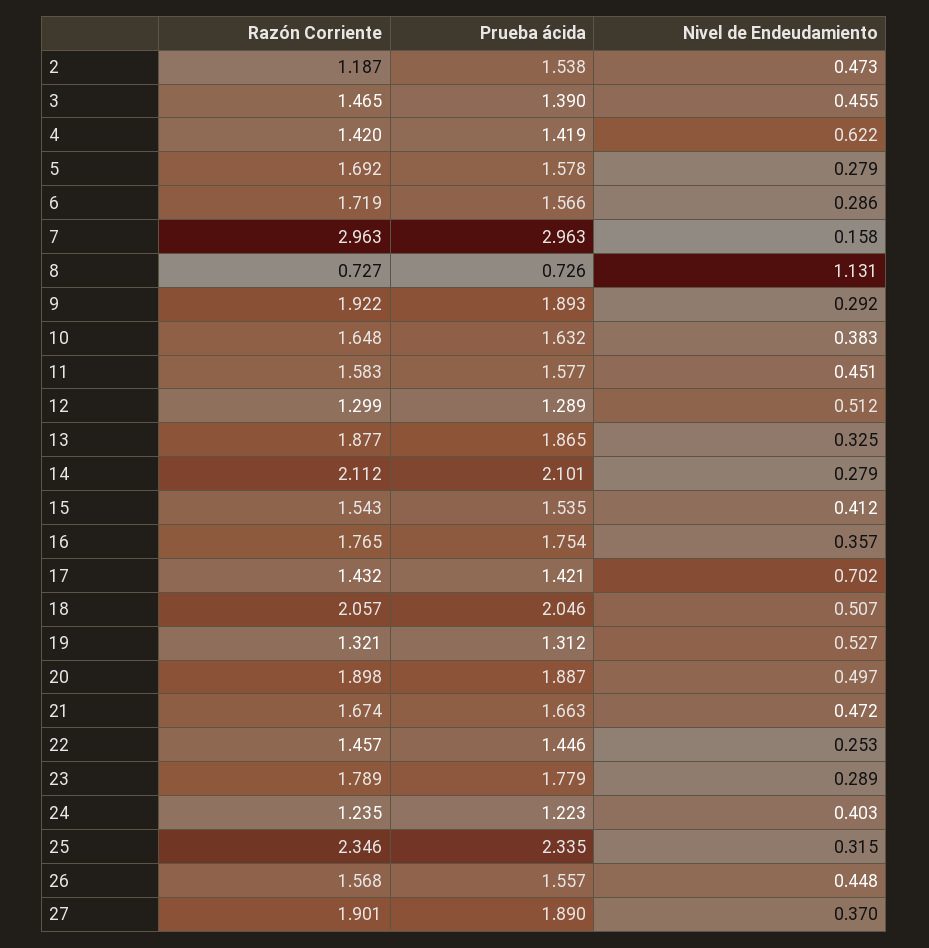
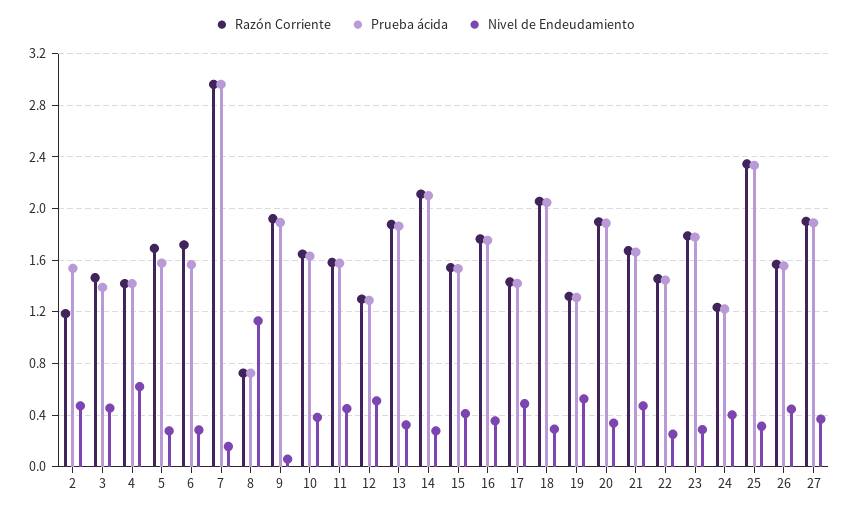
Nivel de Endeudamiento, 9: 0.292 -> 0.05
Nivel de Endeudamiento, 17: 0.702 -> 0.5
Nivel de Endeudamiento, 18: 0.507 -> 0.3
Nivel de Endeudamiento, 20: 0.497 -> 0.35

